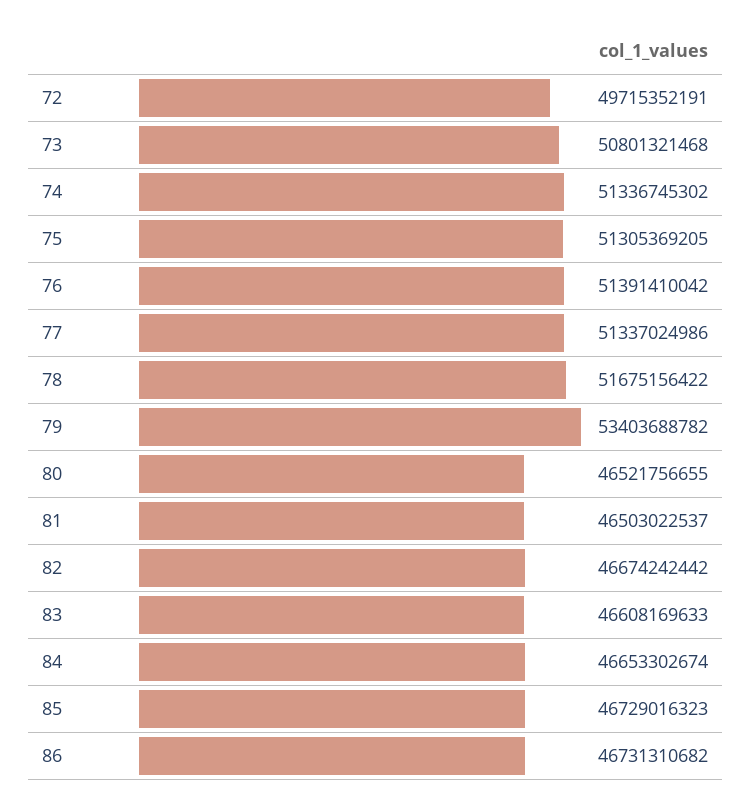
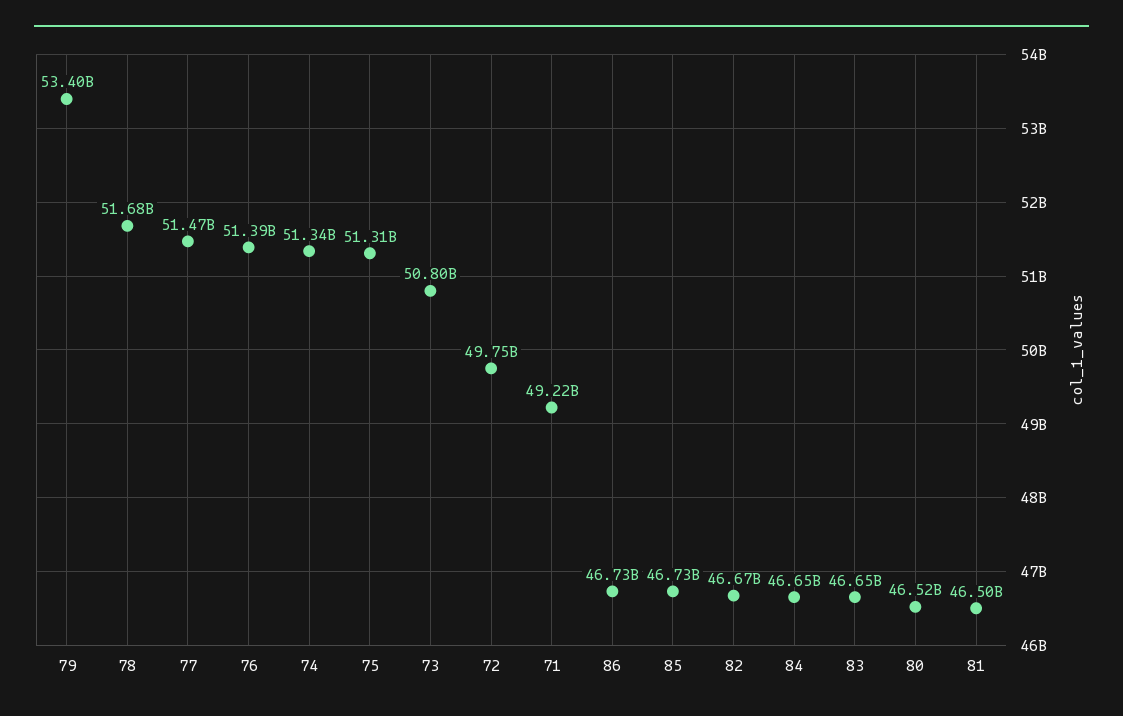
72: 49715352191 -> 49750000000
77: 51337024986 -> 51470000000
83: 46608169633 -> 46650000000
71: none -> 49220000000

